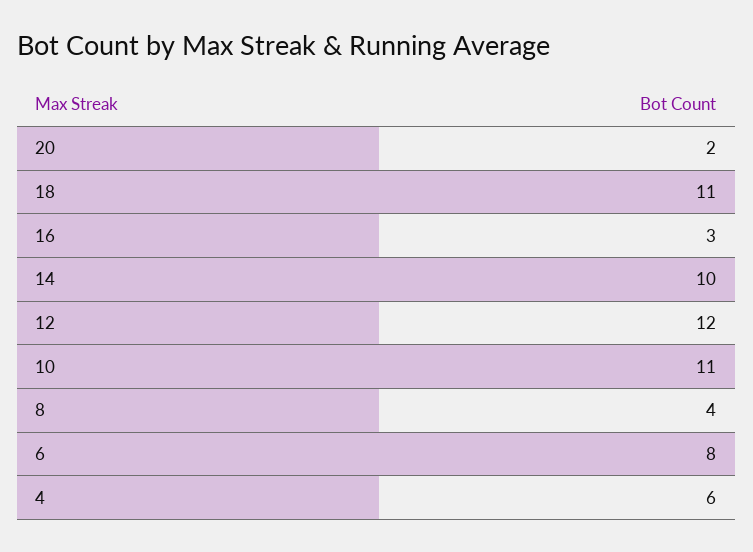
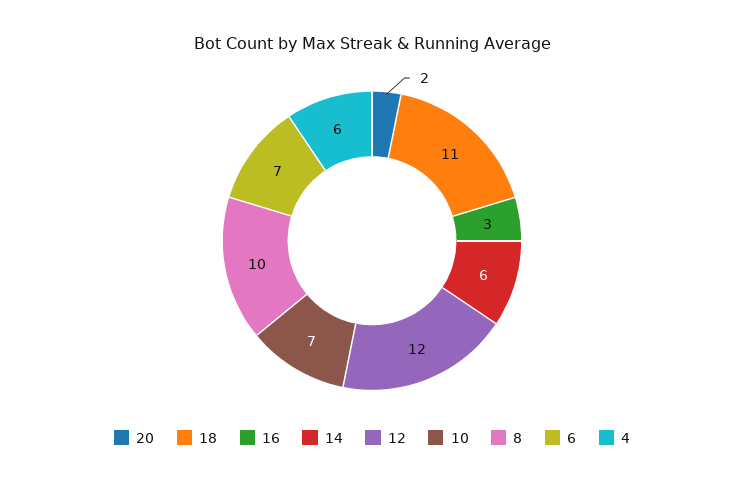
14: 10 -> 6
10: 11 -> 7
8: 4 -> 10
6: 8 -> 7

